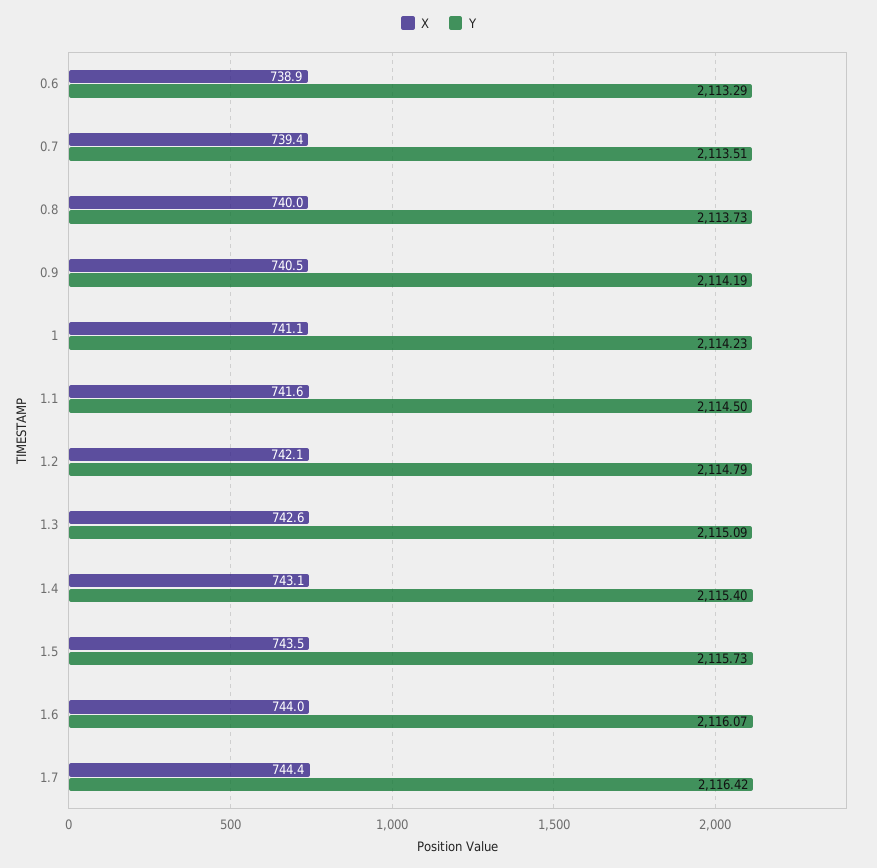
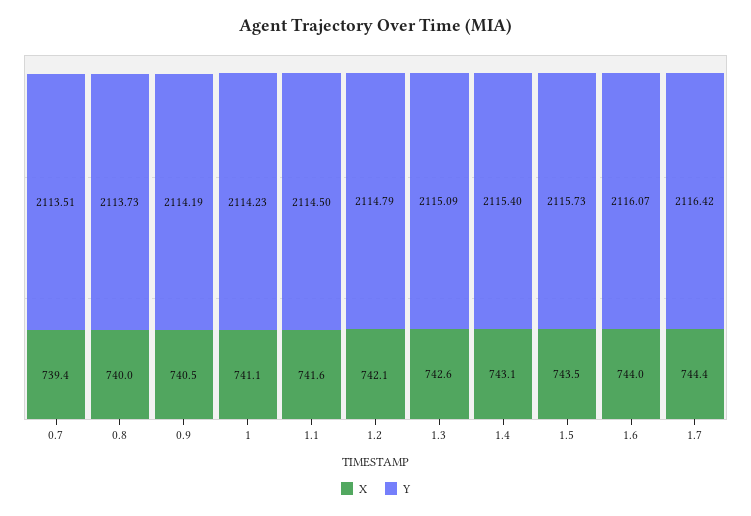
X, 0.6: 738.9 -> none
Y, 0.6: 2113.29 -> none

